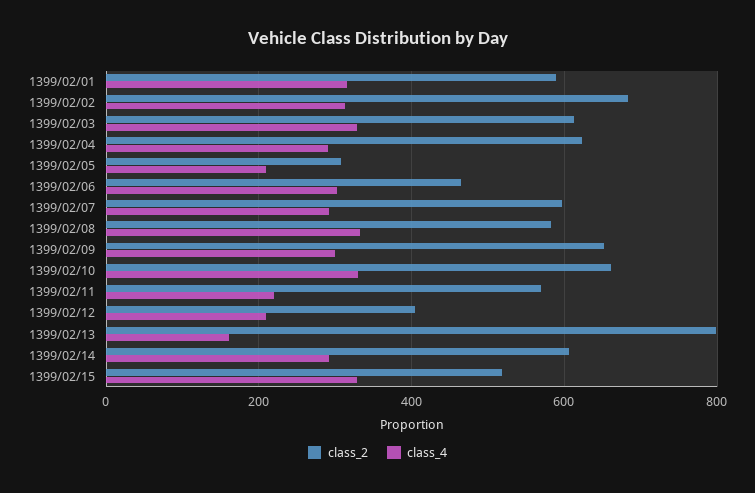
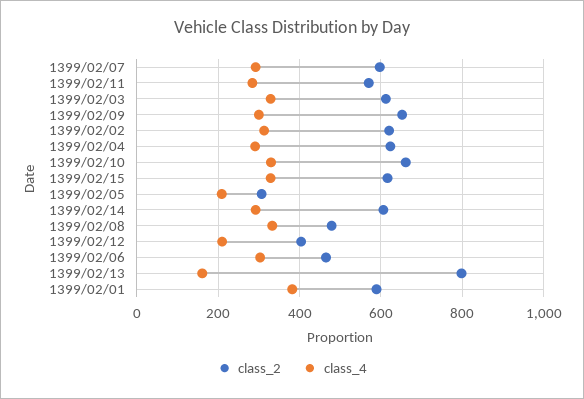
class_4, 1399/02/01: 320 -> 380
class_2, 1399/02/02: 680 -> 620
class_2, 1399/02/08: 580 -> 480
class_4, 1399/02/11: 220 -> 280
class_2, 1399/02/15: 520 -> 620

